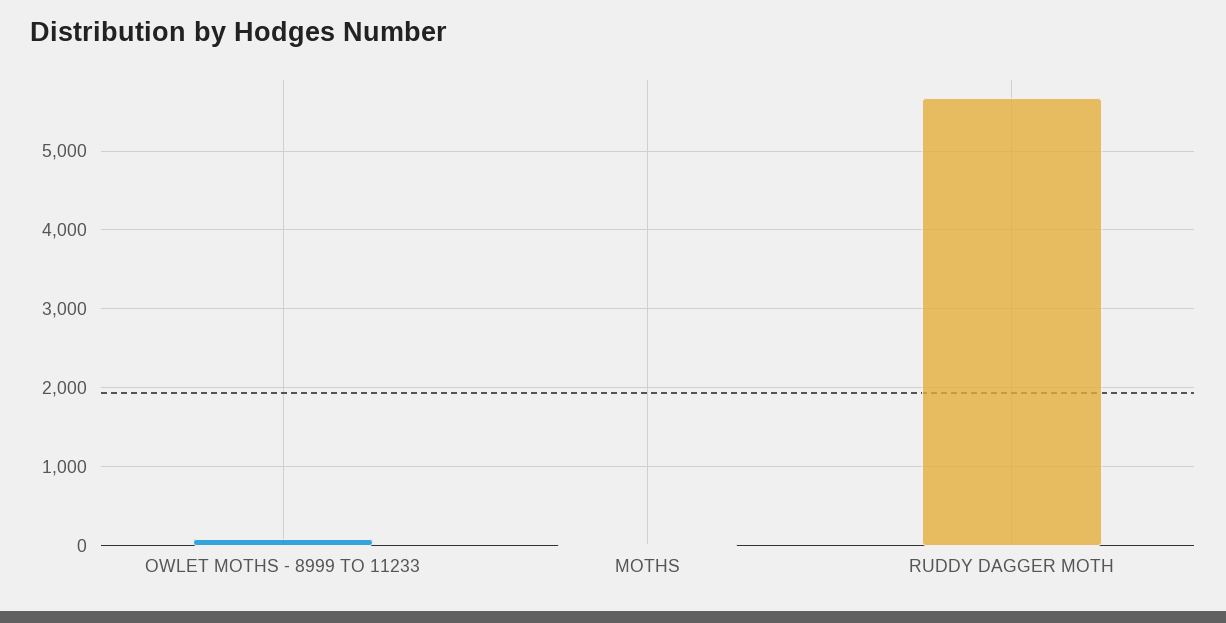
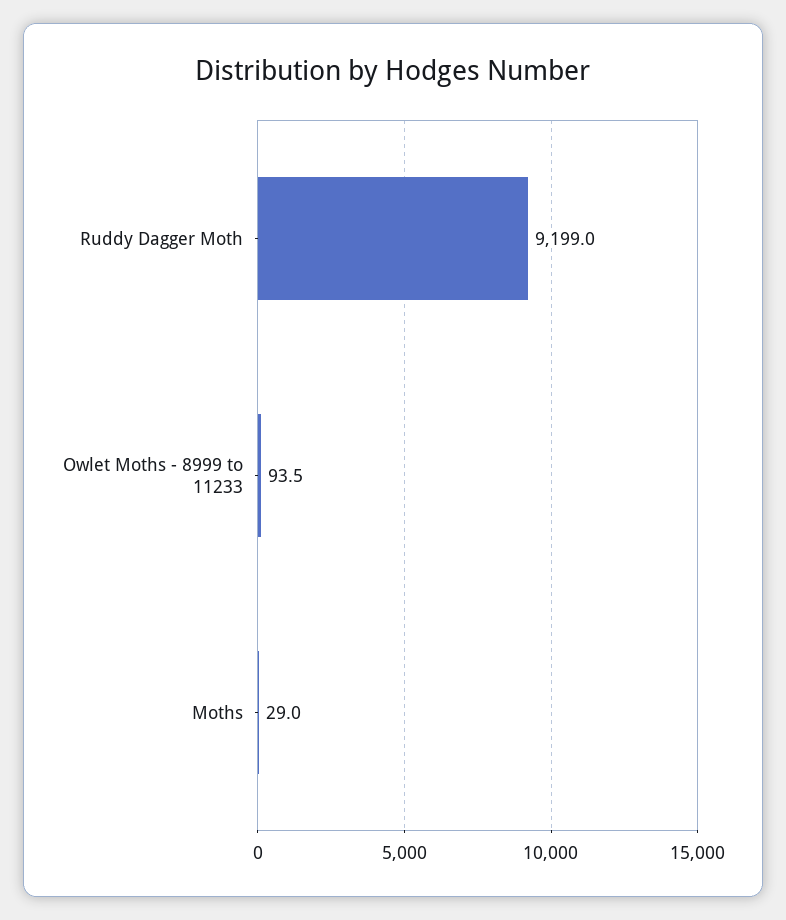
RUDDY DAGGER MOTH: 5700 -> 9199

